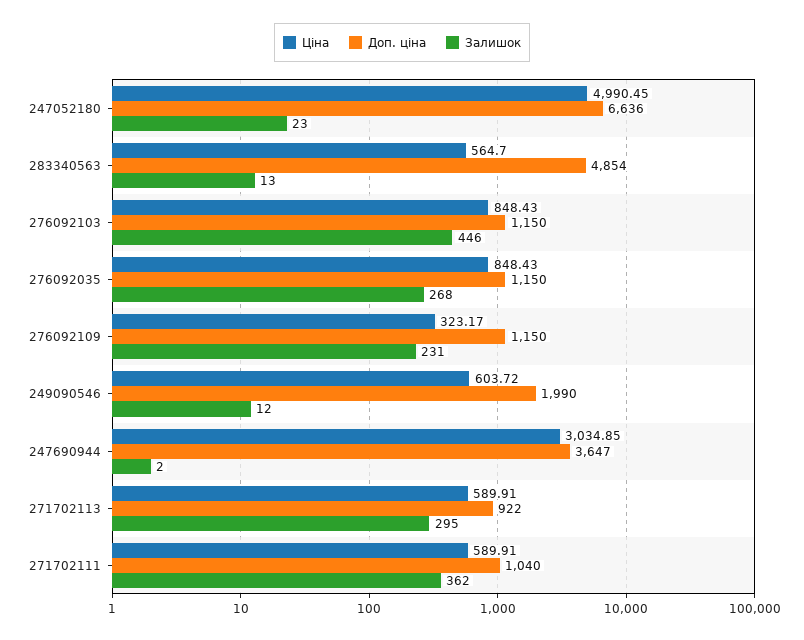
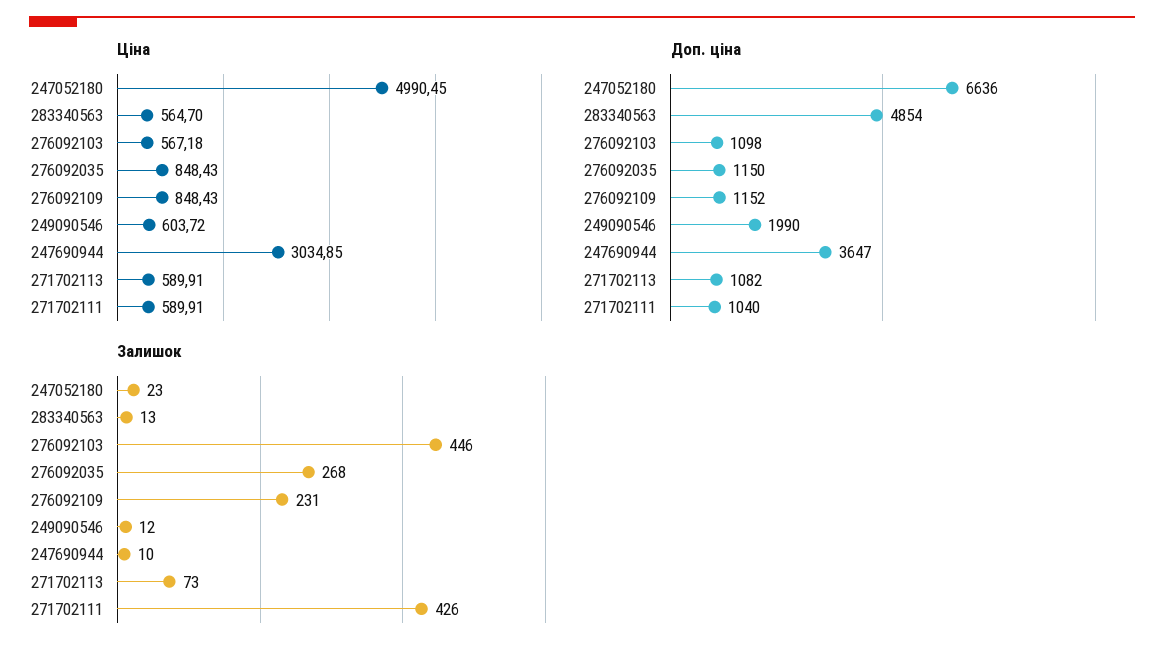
Ціна, 276092103: 848.43 -> 567.18
Доп. ціна, 276092103: 1150 -> 1098
Ціна, 276092109: 323.17 -> 848.43
Доп. ціна, 276092109: 1150 -> 1152
Залишок, 247690944: 2 -> 10
Доп. ціна, 271702113: 922 -> 1082
Залишок, 271702113: 295 -> 73
Залишок, 271702111: 362 -> 426

